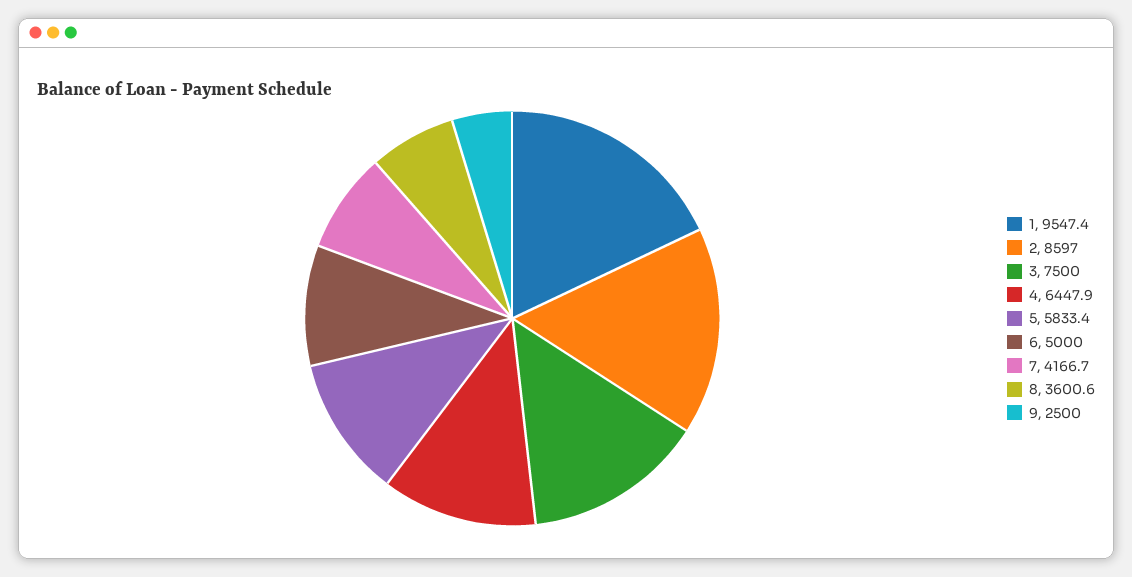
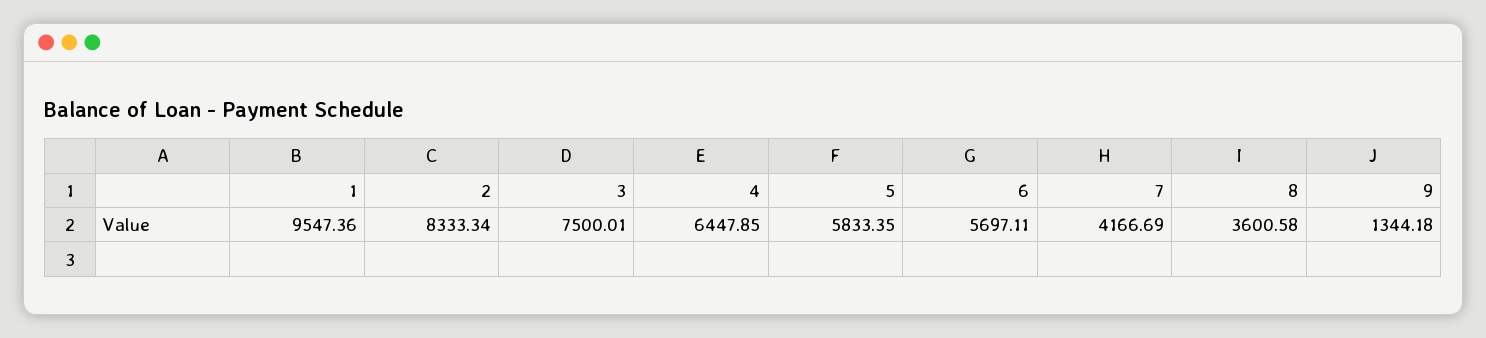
2: 8597 -> 8333.34
6: 5000 -> 5697.11
9: 2500 -> 1344.18

